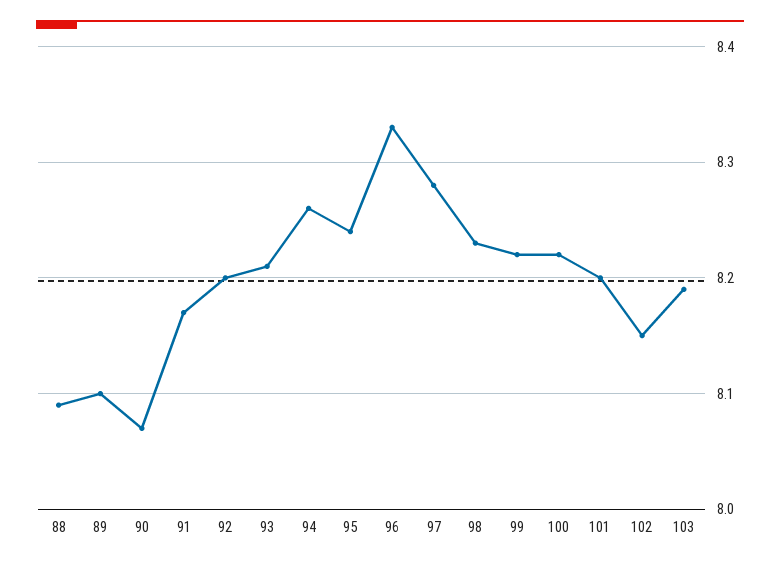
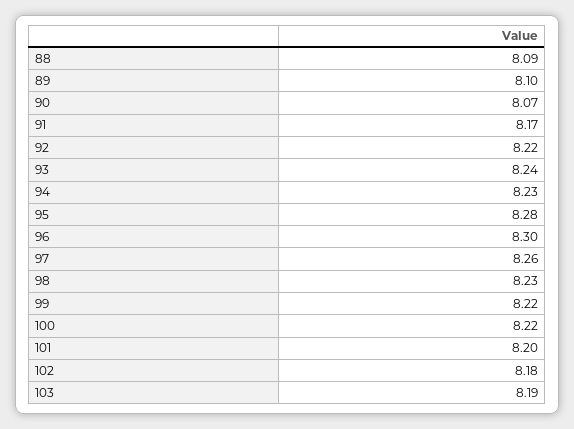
92: 8.2 -> 8.22
93: 8.21 -> 8.24
94: 8.26 -> 8.23
95: 8.24 -> 8.28
96: 8.33 -> 8.3
97: 8.28 -> 8.26
102: 8.15 -> 8.18

